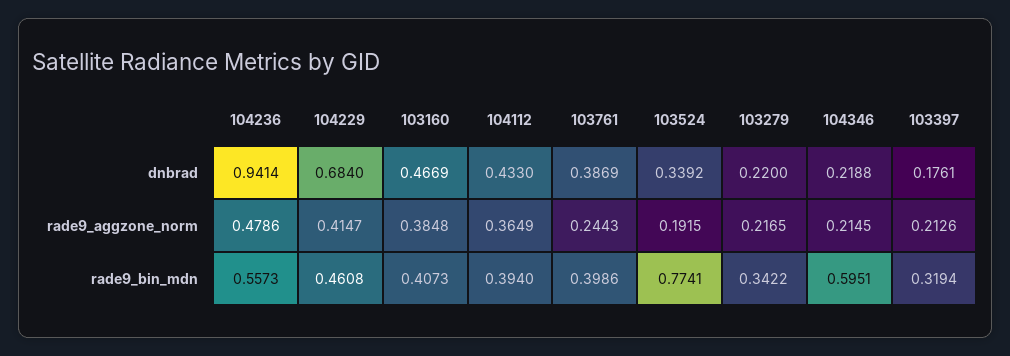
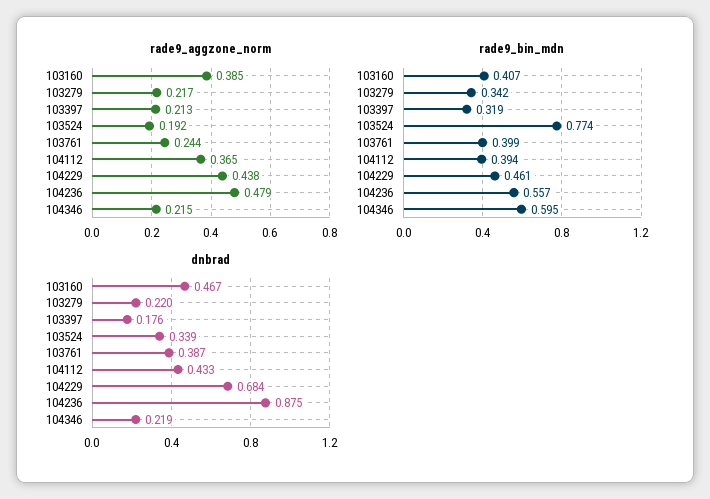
dnbrad, 104236: 0.9414 -> 0.875
rade9_aggzone_norm, 104229: 0.4147 -> 0.438

